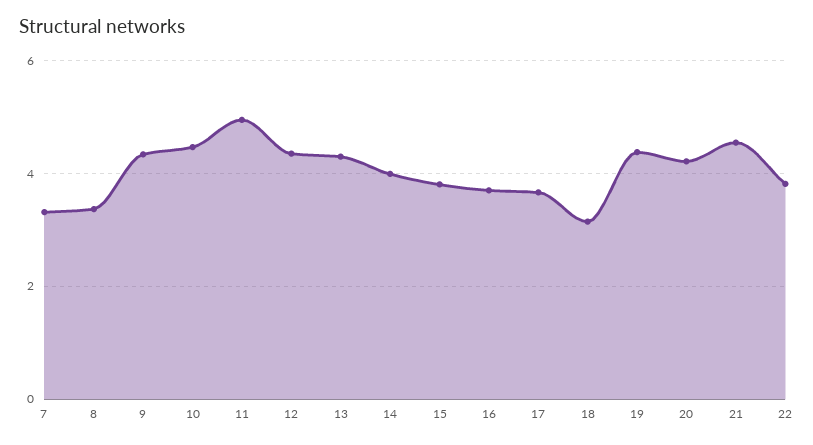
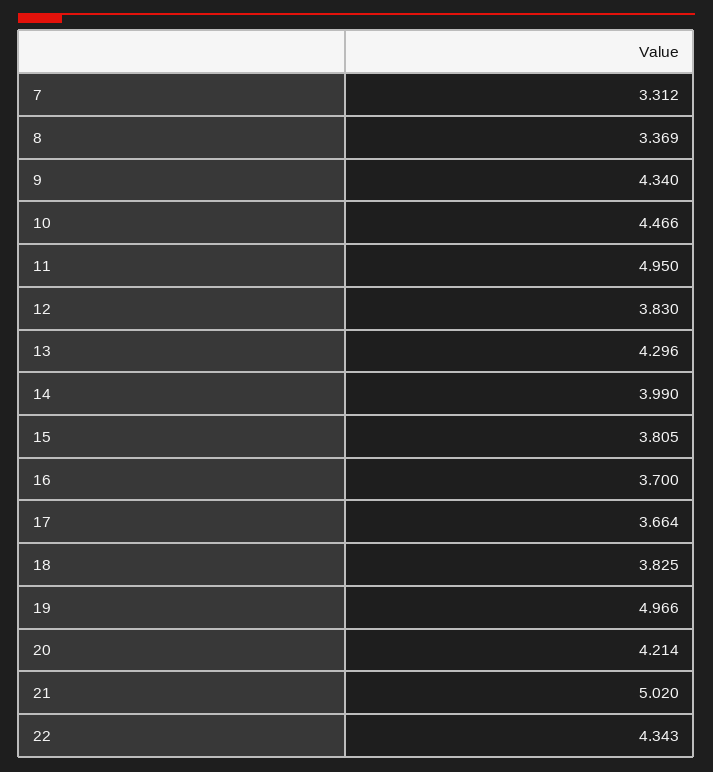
12: 4.4 -> 3.83
18: 3.2 -> 3.825
19: 4.4 -> 4.966
21: 4.6 -> 5.02
22: 3.8 -> 4.343

